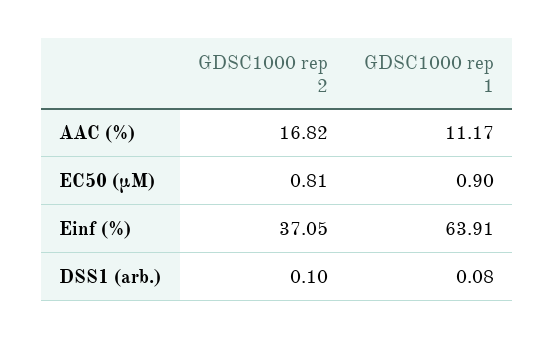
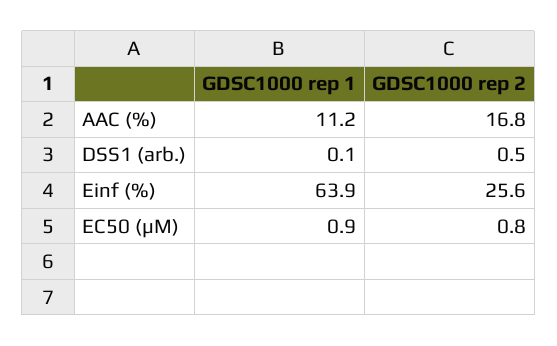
GDSC1000 rep 2, Einf (%): 37.05 -> 25.6
GDSC1000 rep 2, DSS1 (arb.): 0.1 -> 0.5

